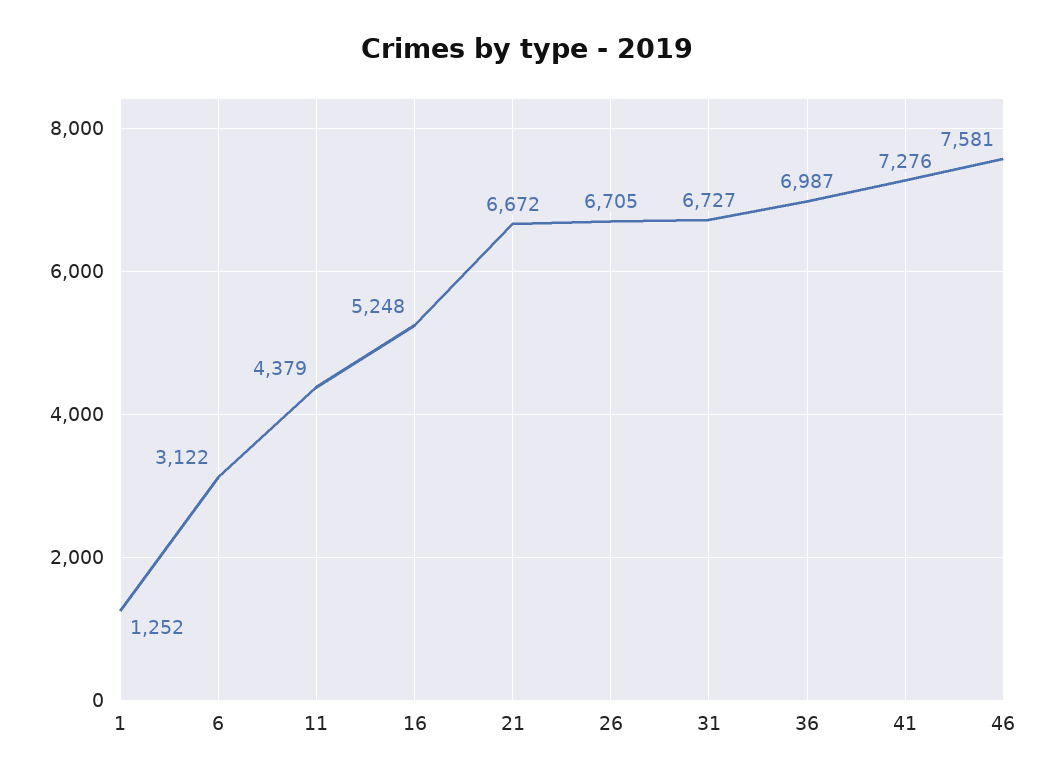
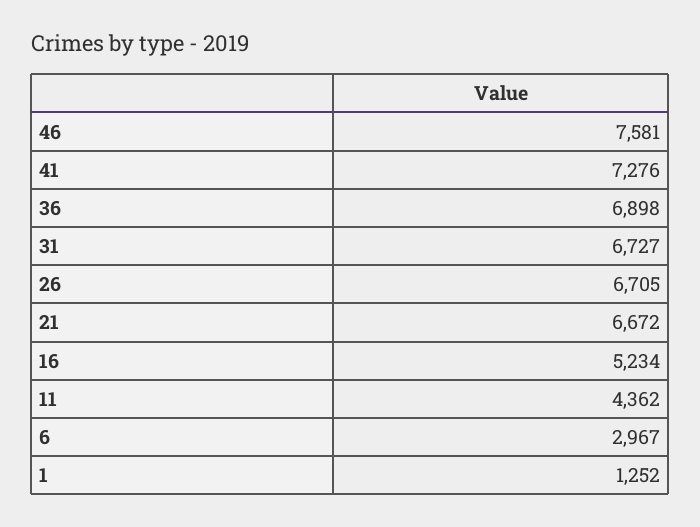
6: 3122 -> 2967
11: 4379 -> 4362
16: 5248 -> 5234
36: 6987 -> 6898

